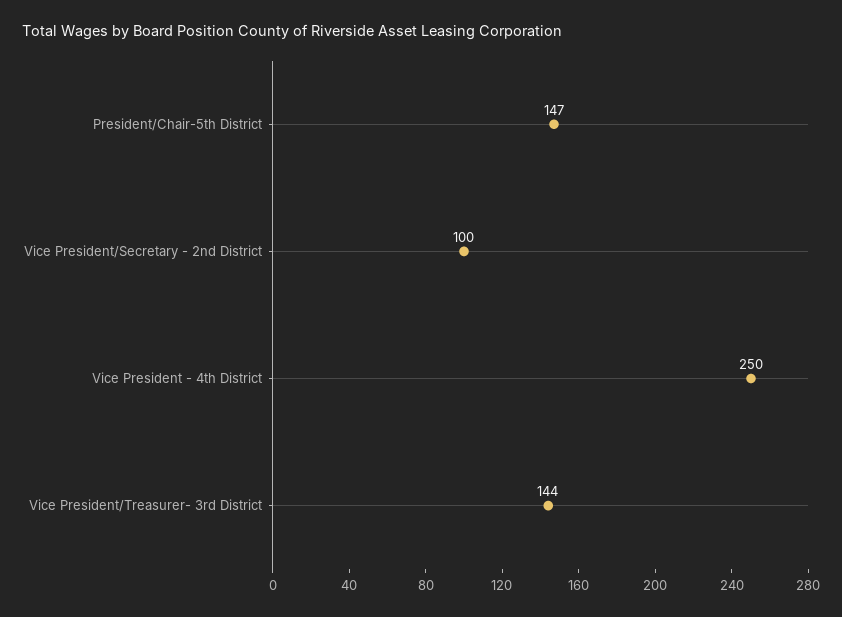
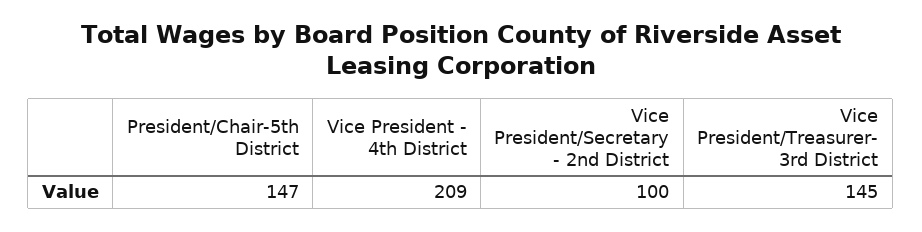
Vice President - 4th District: 250 -> 209
Vice President/Treasurer- 3rd District: 144 -> 145

